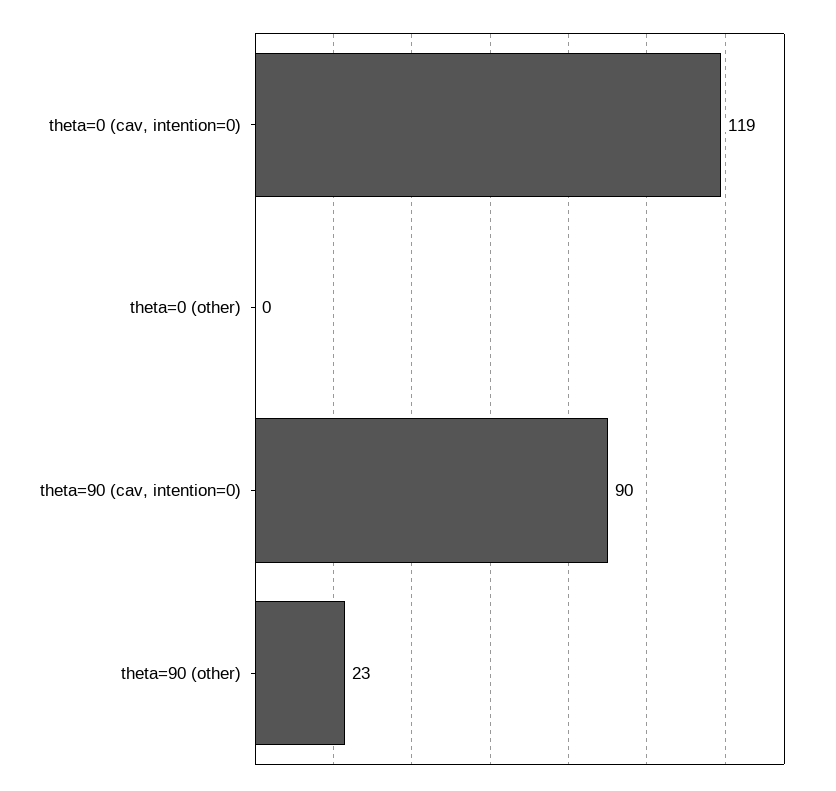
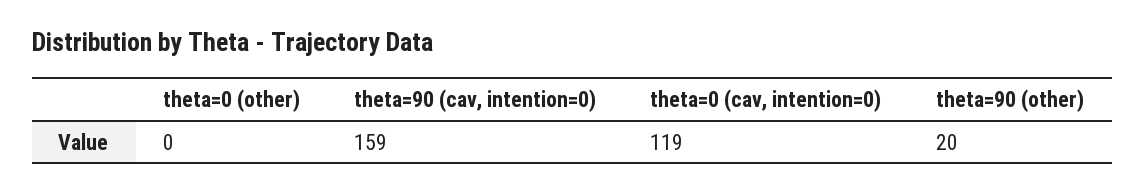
theta=90 (cav, intention=0): 90 -> 159
theta=90 (other): 23 -> 20

